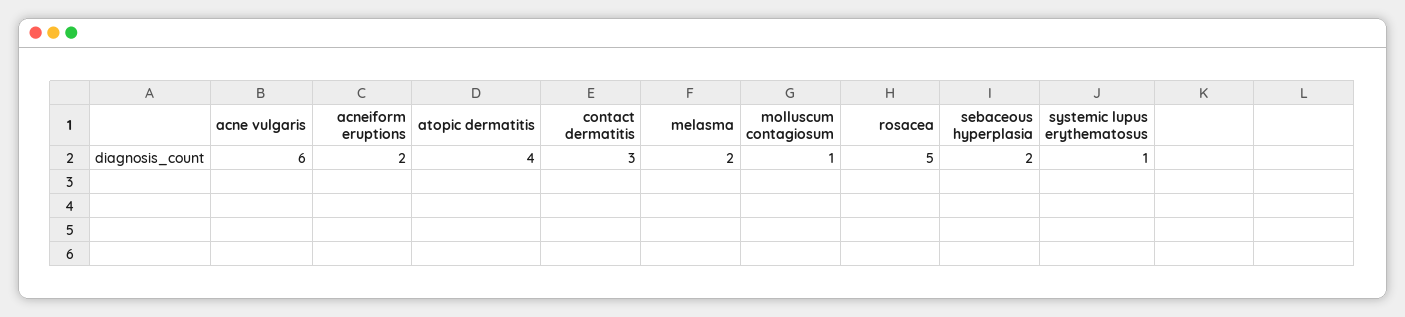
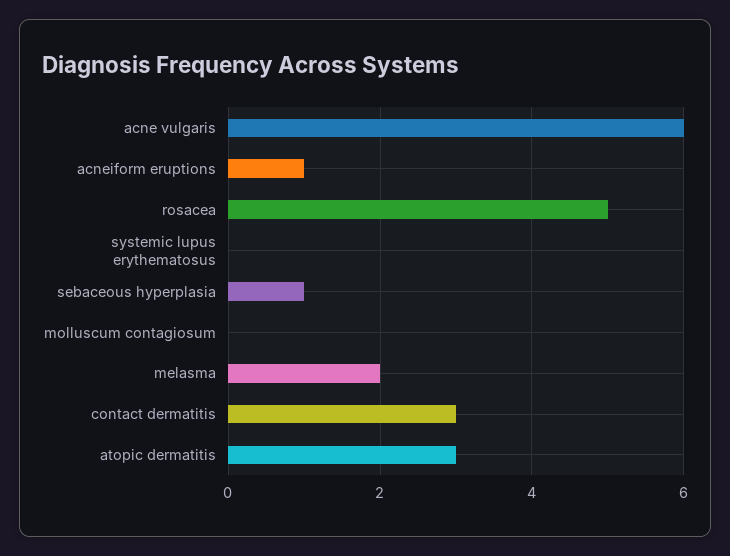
acneiform eruptions: 2 -> 1
atopic dermatitis: 4 -> 3
molluscum contagiosum: 1 -> 0
sebaceous hyperplasia: 2 -> 1
systemic lupus erythematosus: 1 -> 0

